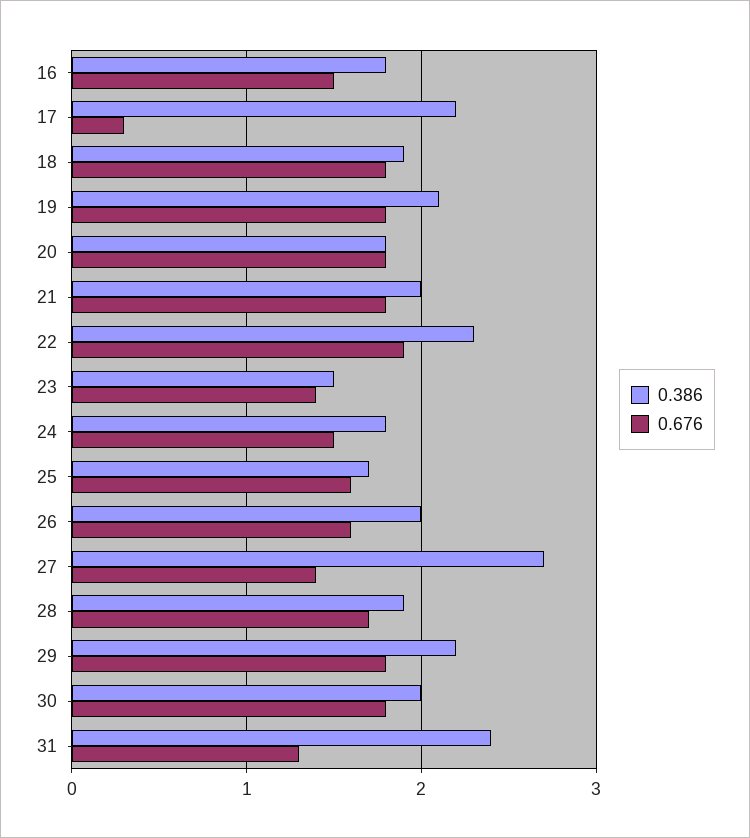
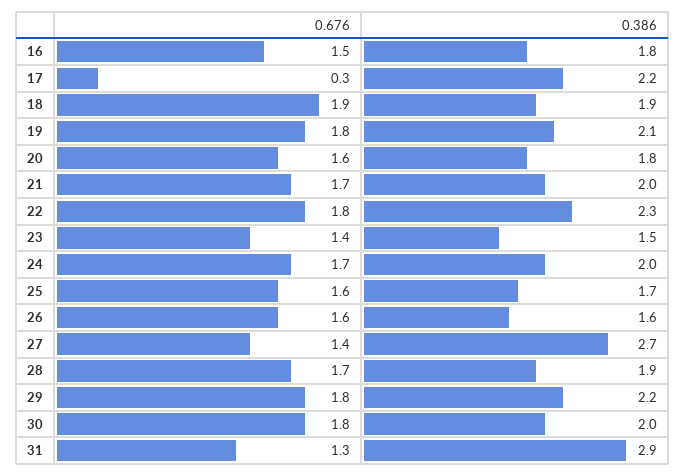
0.676, 18: 1.8 -> 1.9
0.676, 20: 1.8 -> 1.6
0.676, 21: 1.8 -> 1.7
0.676, 22: 1.9 -> 1.8
0.386, 24: 1.8 -> 2
0.676, 24: 1.5 -> 1.7
0.386, 26: 2 -> 1.6
0.386, 31: 2.4 -> 2.9

